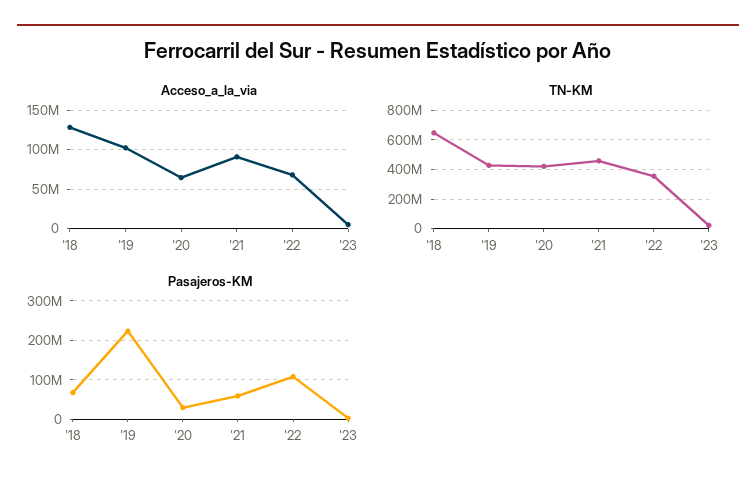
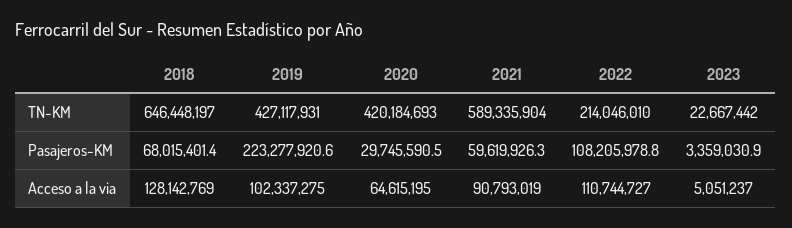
Acceso_a_la_via, '22: 70000000 -> 110744727
TN-KM, '21: 450000000 -> 589335904
TN-KM, '22: 350000000 -> 214046010

